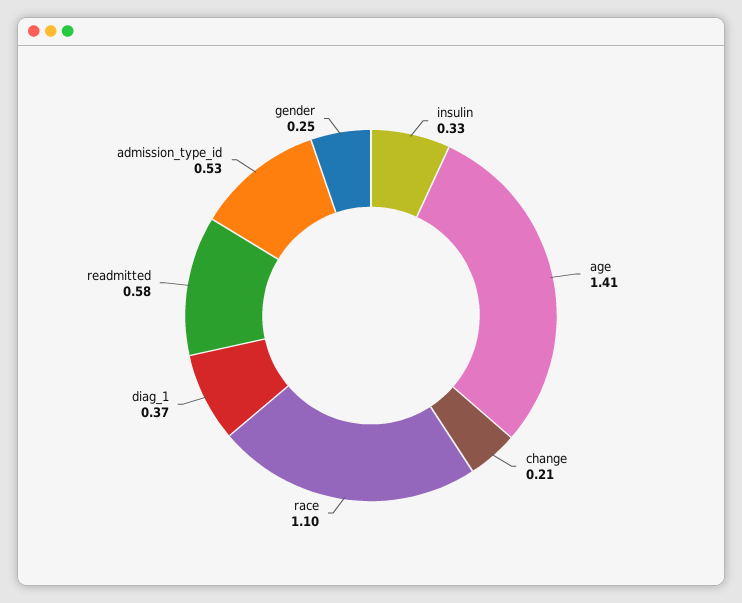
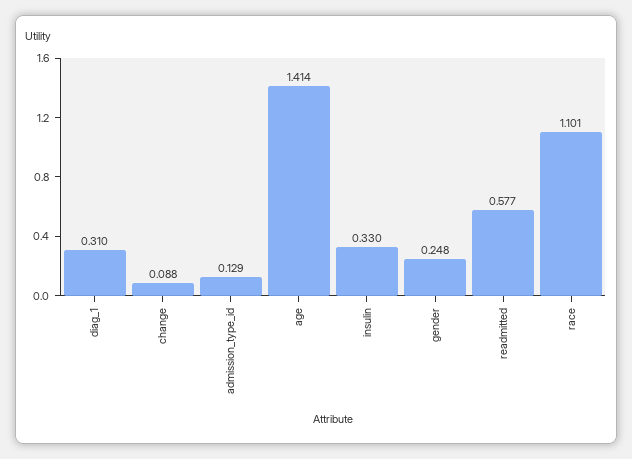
change: 0.21 -> 0.088
diag_1: 0.37 -> 0.31
admission_type_id: 0.53 -> 0.129

